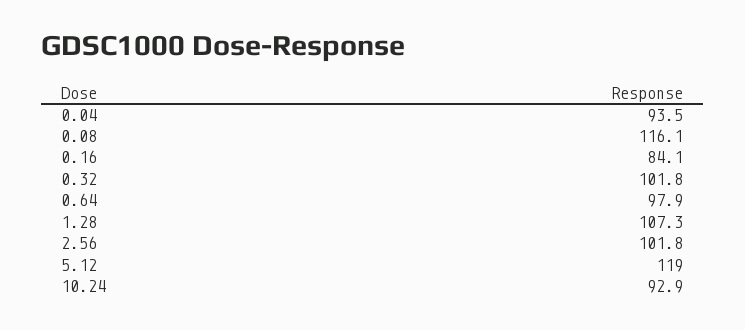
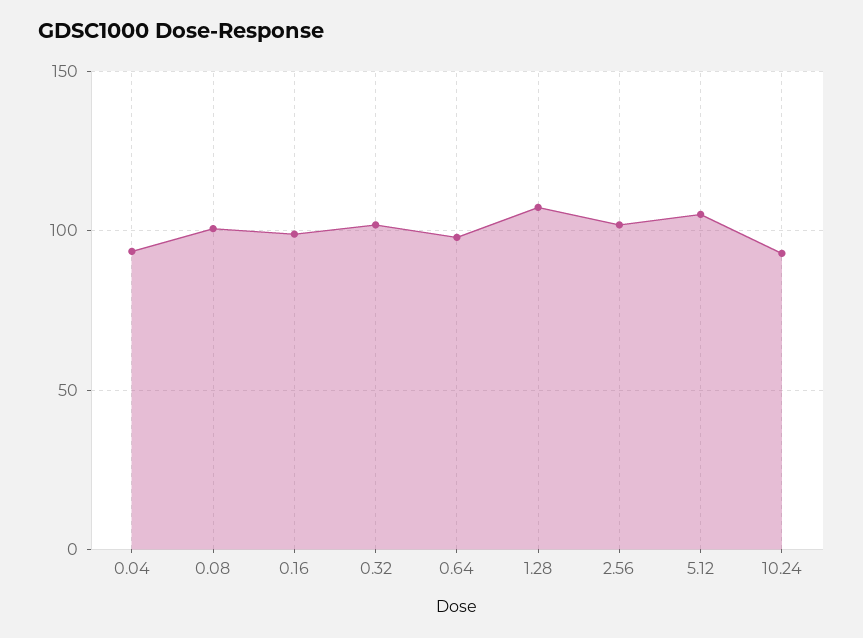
0.08: 116.1 -> 100
0.16: 84.1 -> 100
5.12: 119 -> 105

